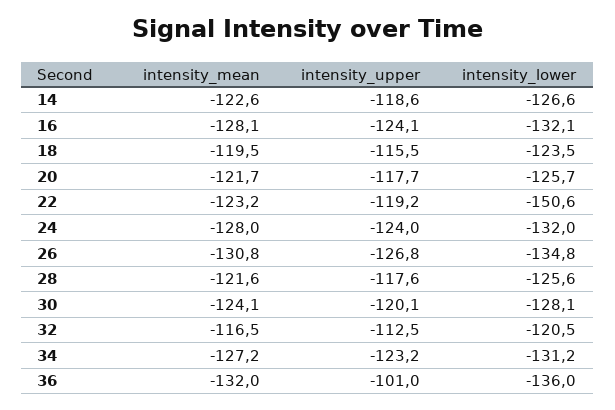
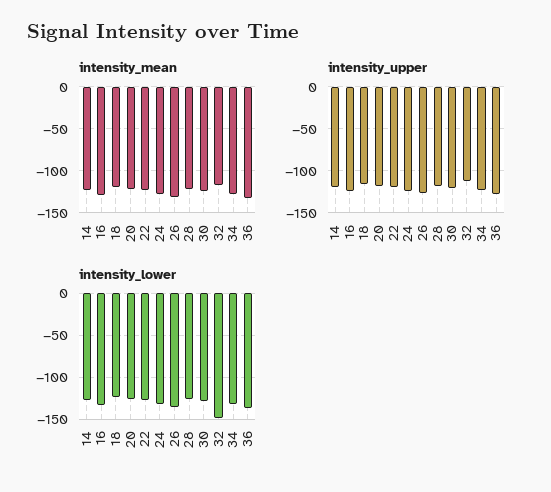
intensity_lower, 22: -150.6 -> -130
intensity_lower, 32: -120.5 -> -150
intensity_upper, 36: -101 -> -130

